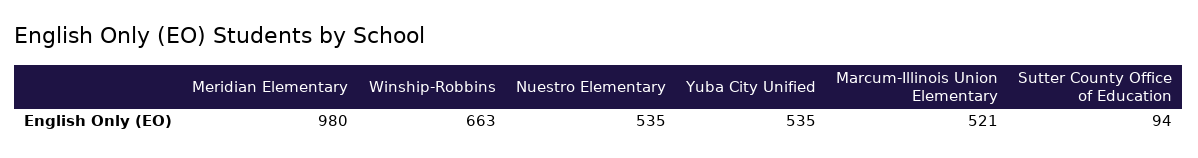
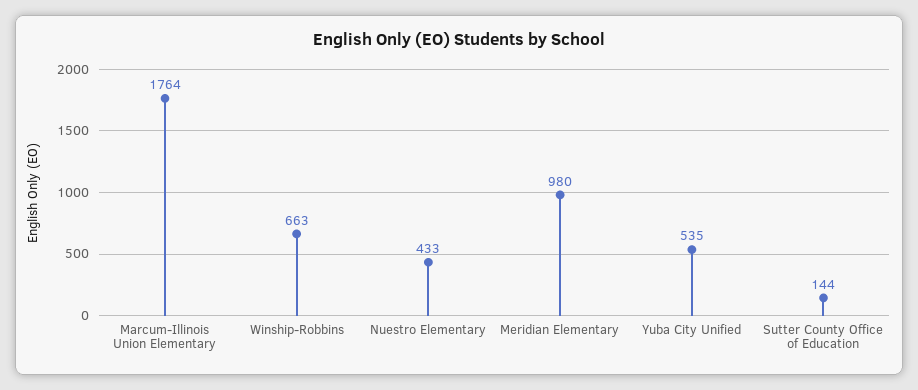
Nuestro Elementary: 535 -> 433
Marcum-Illinois Union Elementary: 521 -> 1764
Sutter County Office of Education: 94 -> 144

